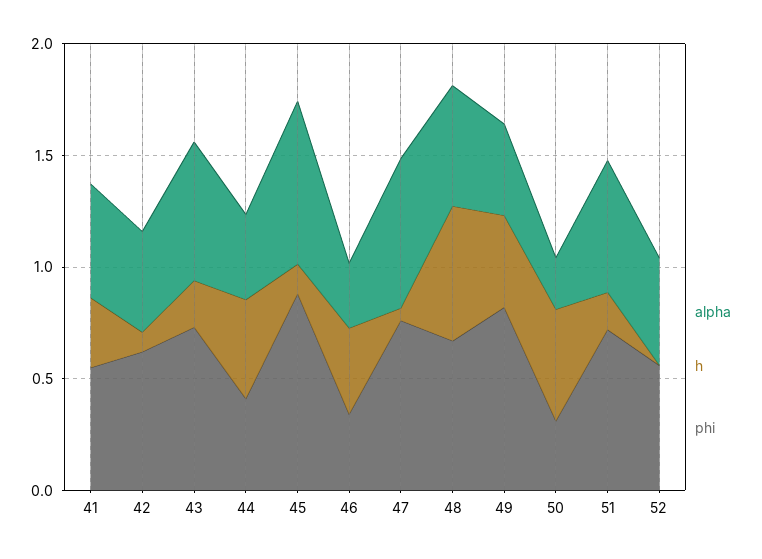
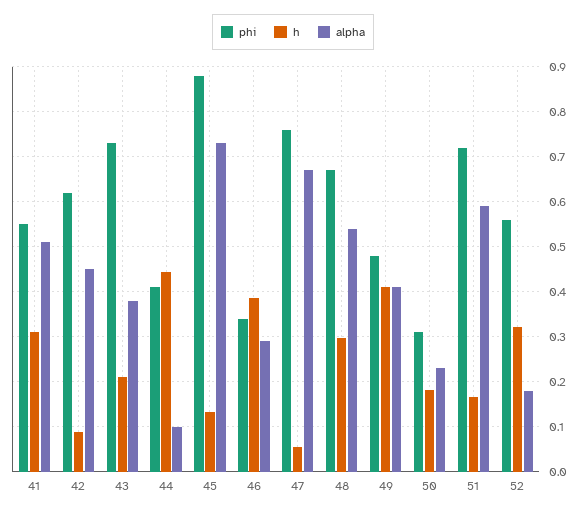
alpha, 43: 0.6 -> 0.38
alpha, 44: 0.4 -> 0.1
h, 48: 0.6 -> 0.3
phi, 49: 0.8 -> 0.48
h, 50: 0.5 -> 0.18
alpha, 52: 0.5 -> 0.18
h, 52: 0 -> 0.32

